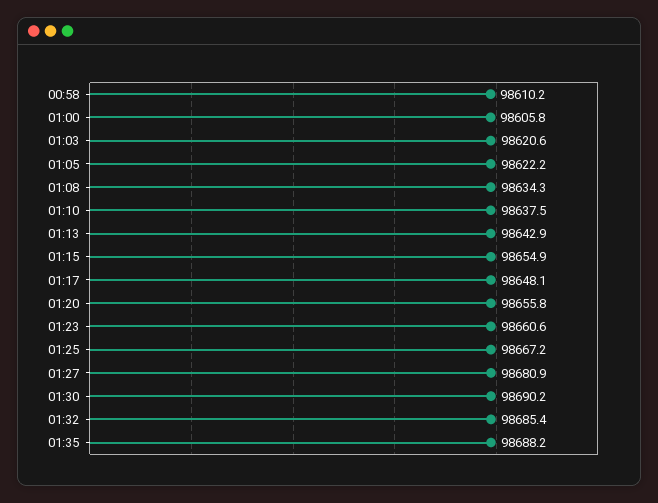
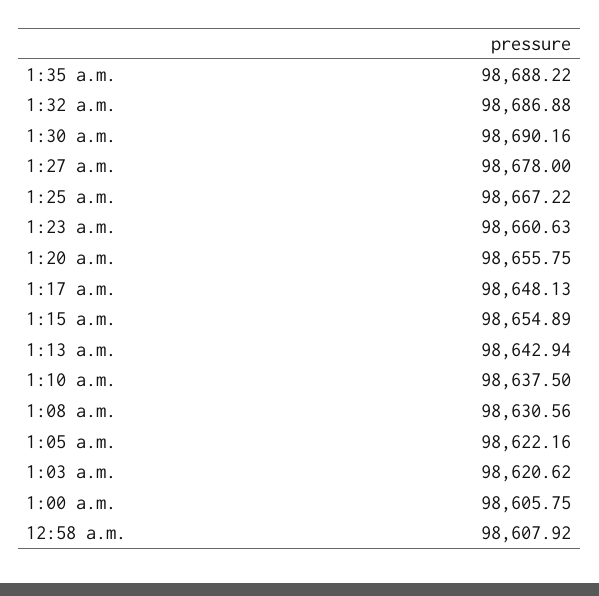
00:58: 98610.2 -> 98607.92
01:08: 98634.3 -> 98630.56
01:27: 98680.9 -> 98678
01:32: 98685.4 -> 98686.88

